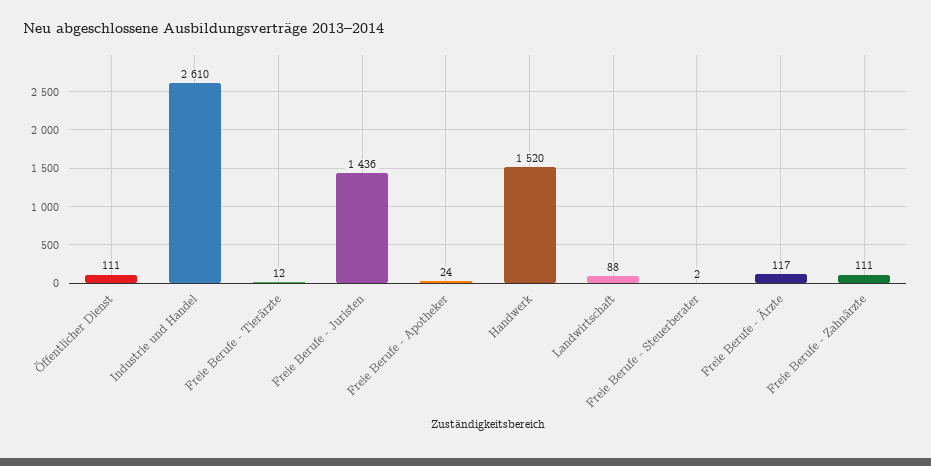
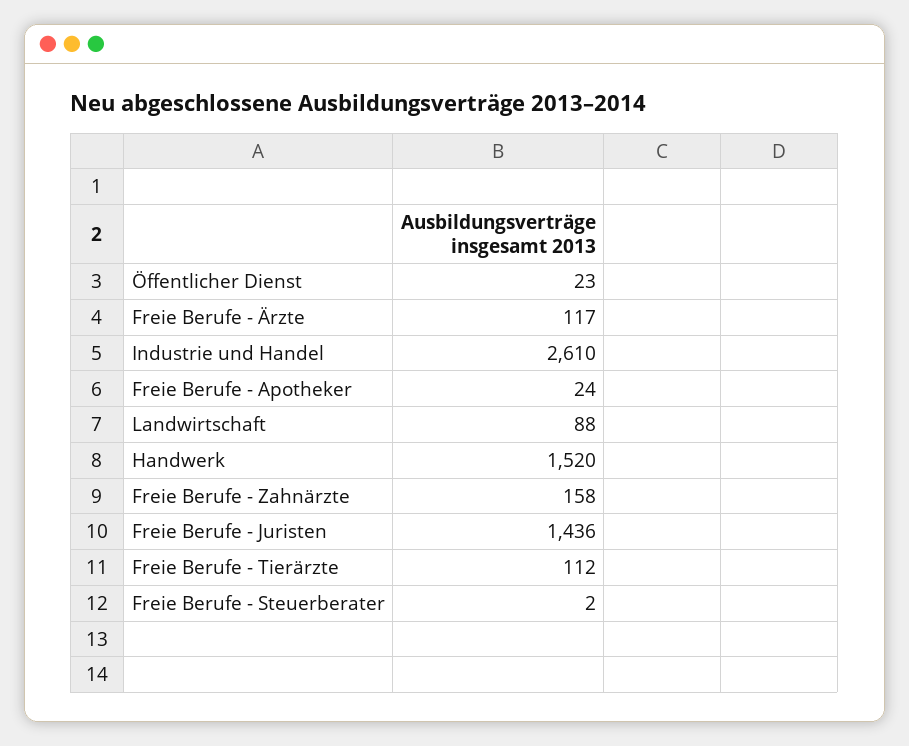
Öffentlicher Dienst: 111 -> 23
Freie Berufe - Tierärzte: 12 -> 112
Freie Berufe - Zahnärzte: 111 -> 158

